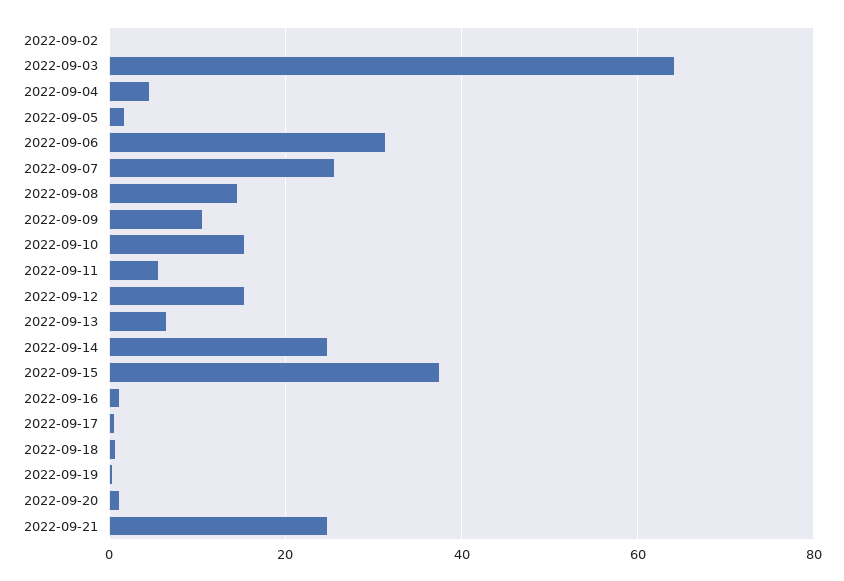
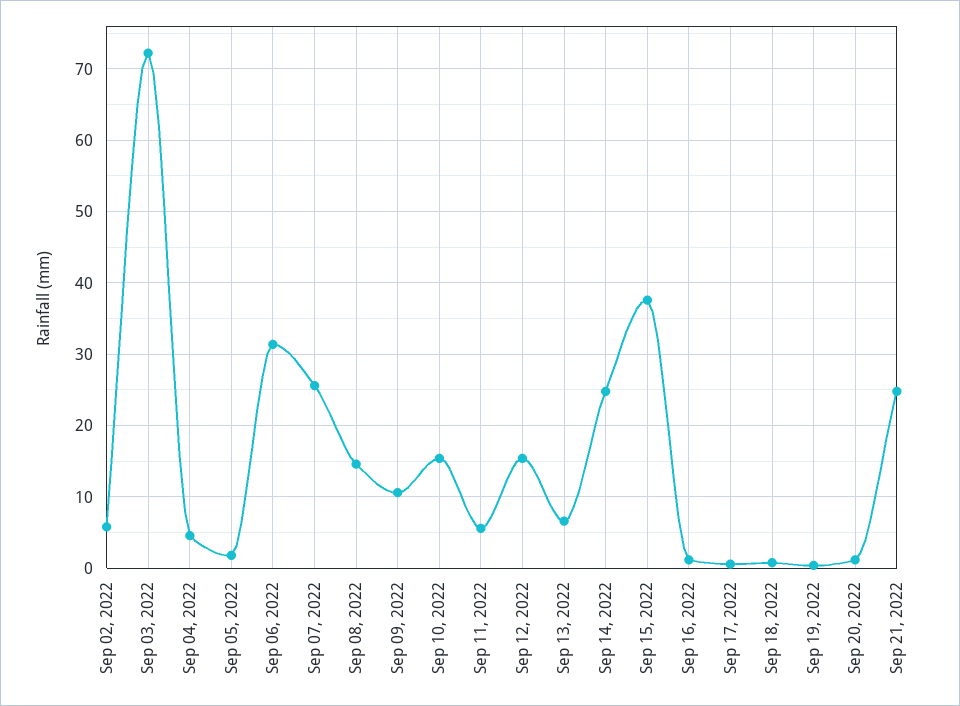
2022-09-02: 0 -> 6
2022-09-03: 64 -> 72

